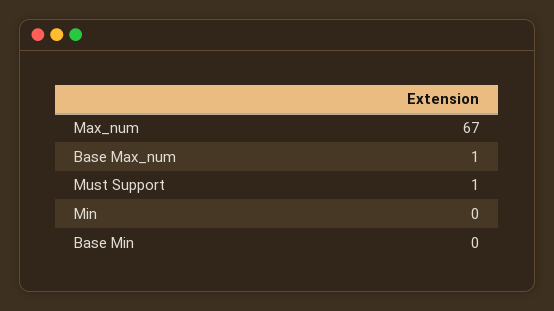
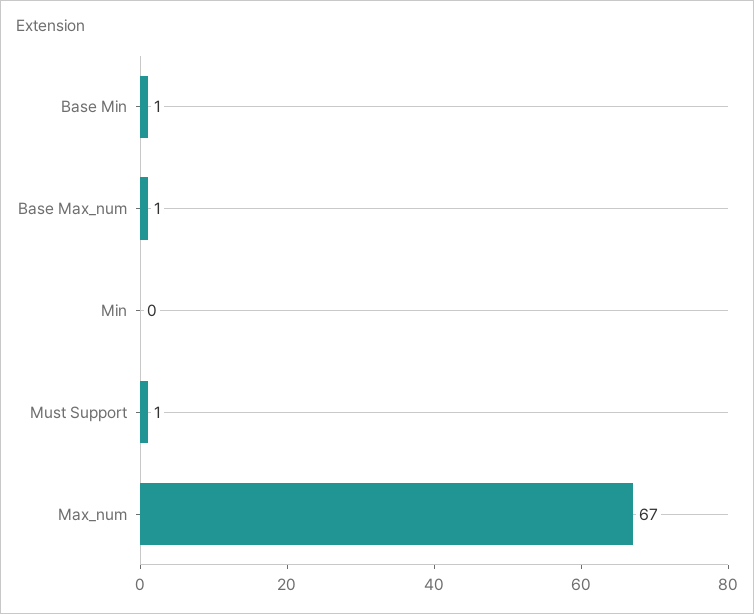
Base Min: 0 -> 1

